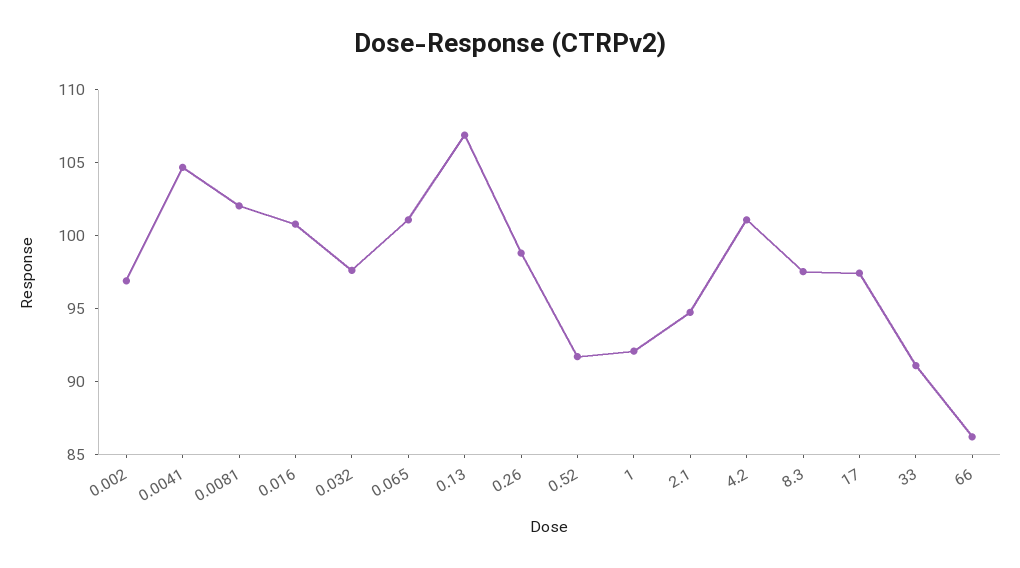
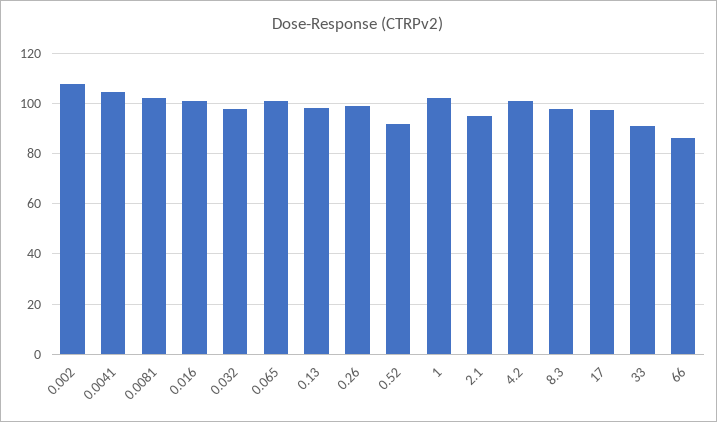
0.002: 97 -> 107.5
0.13: 107 -> 97.5
1: 92 -> 102.5

